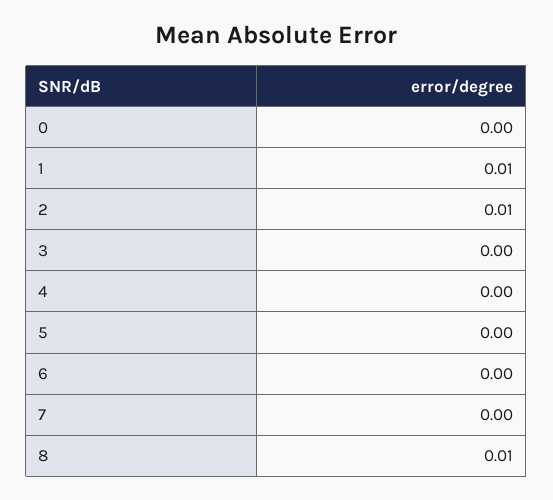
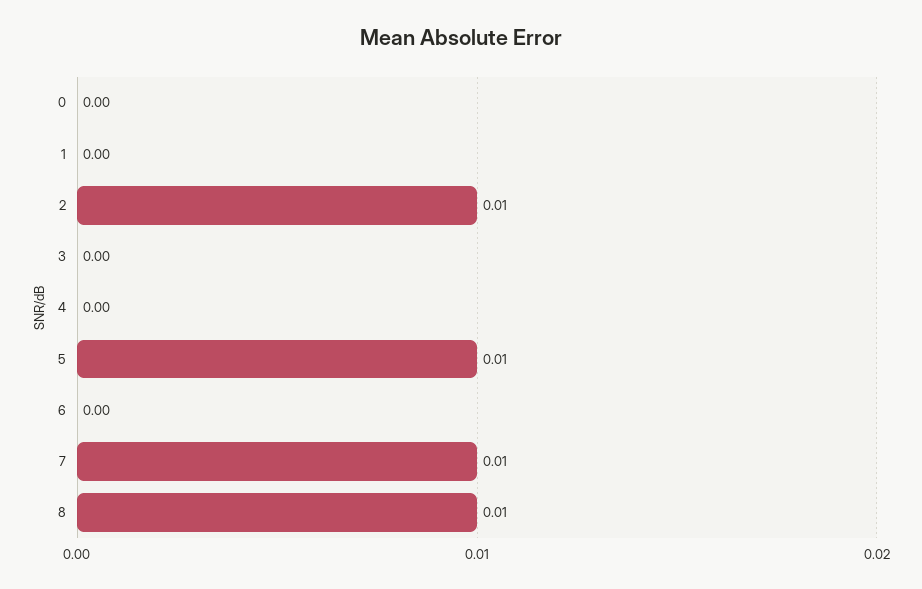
1: 0.01 -> 0
5: 0 -> 0.01
7: 0 -> 0.01

